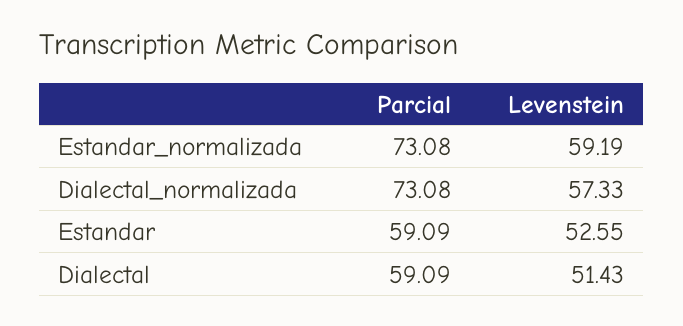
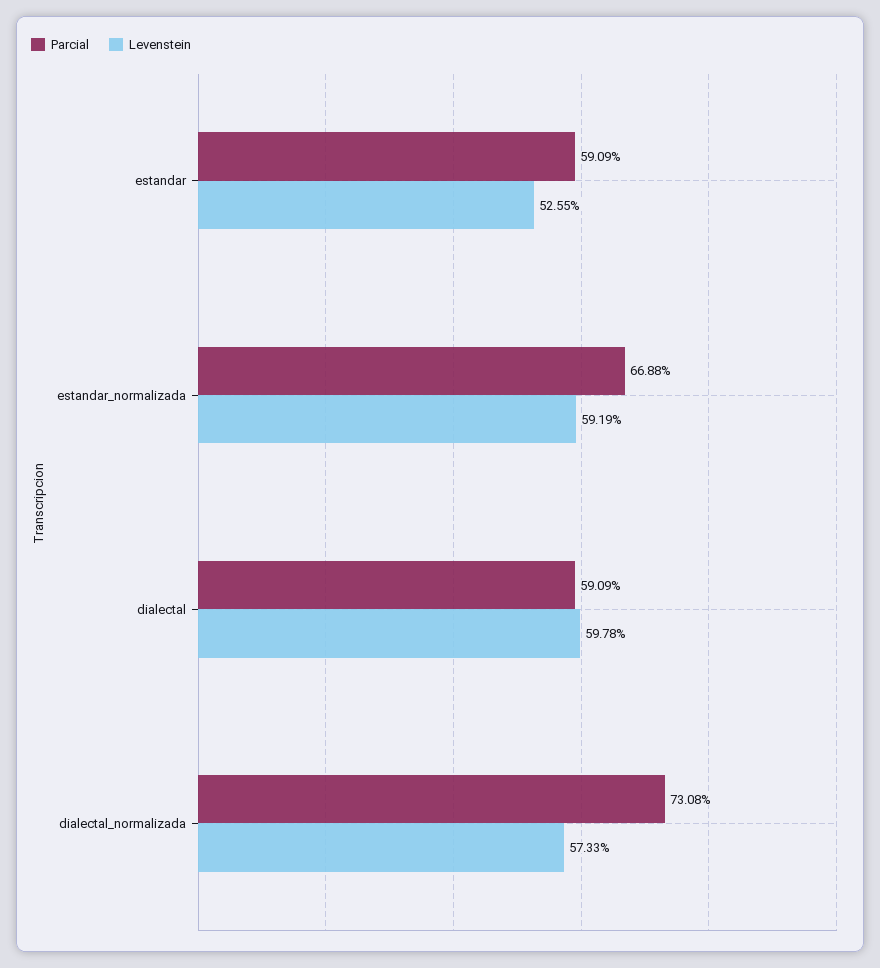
Parcial, Estandar_normalizada: 73.08 -> 66.88
Levenstein, Dialectal: 51.43 -> 59.78

